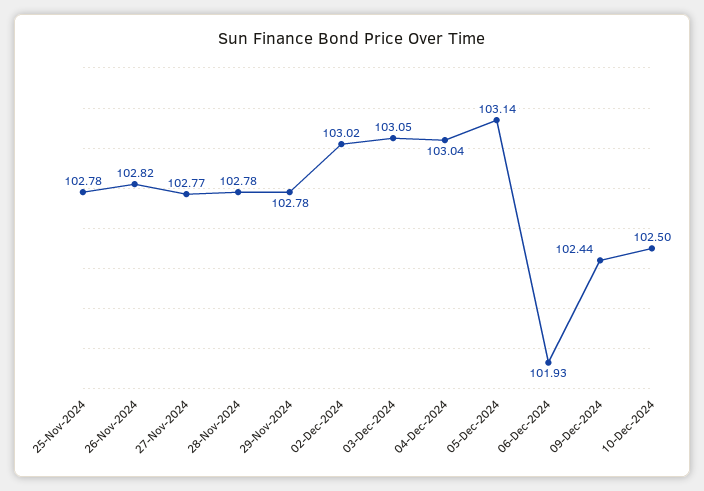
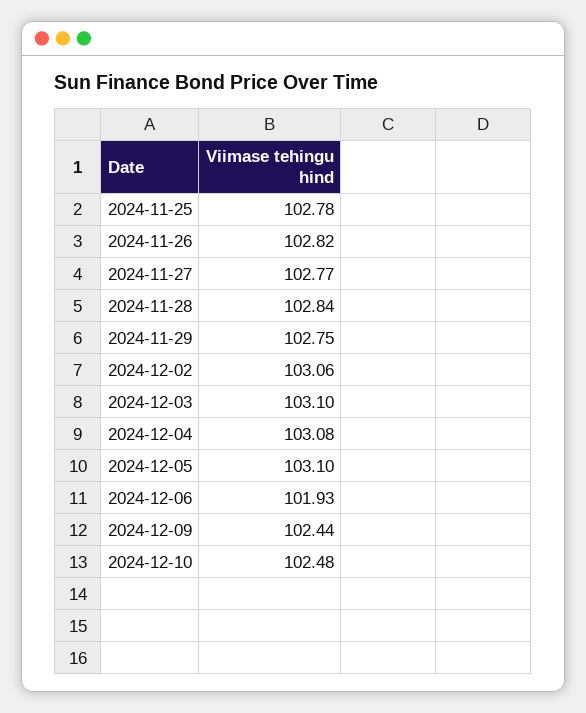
28-Nov-2024: 102.78 -> 102.84
29-Nov-2024: 102.78 -> 102.75
02-Dec-2024: 103.02 -> 103.06
03-Dec-2024: 103.05 -> 103.1
04-Dec-2024: 103.04 -> 103.08
05-Dec-2024: 103.14 -> 103.1
10-Dec-2024: 102.5 -> 102.48

